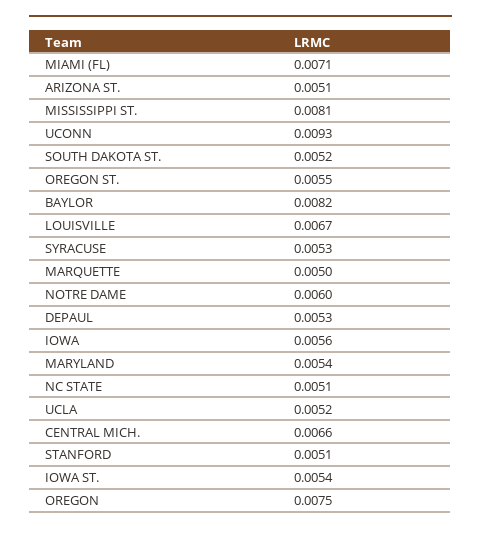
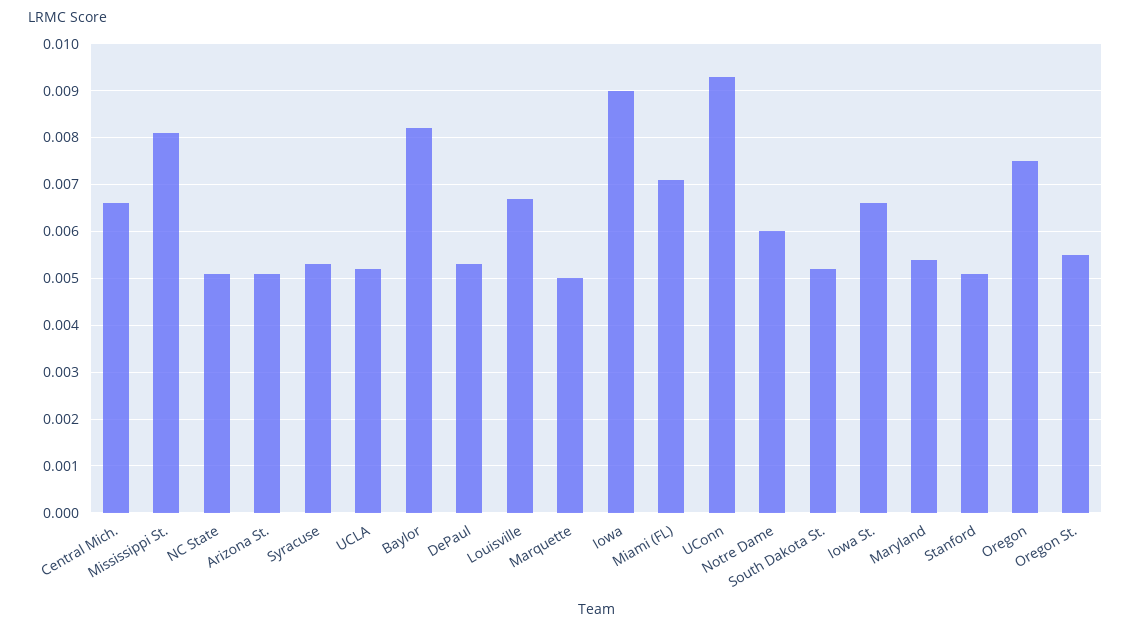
IOWA: 0.0056 -> 0.009
IOWA ST.: 0.0054 -> 0.0065

